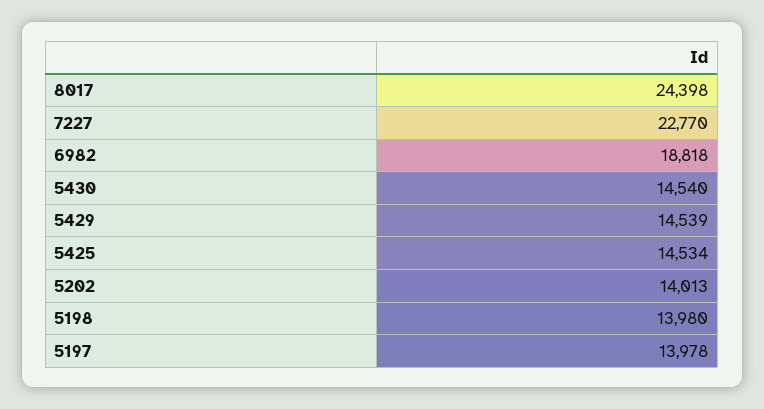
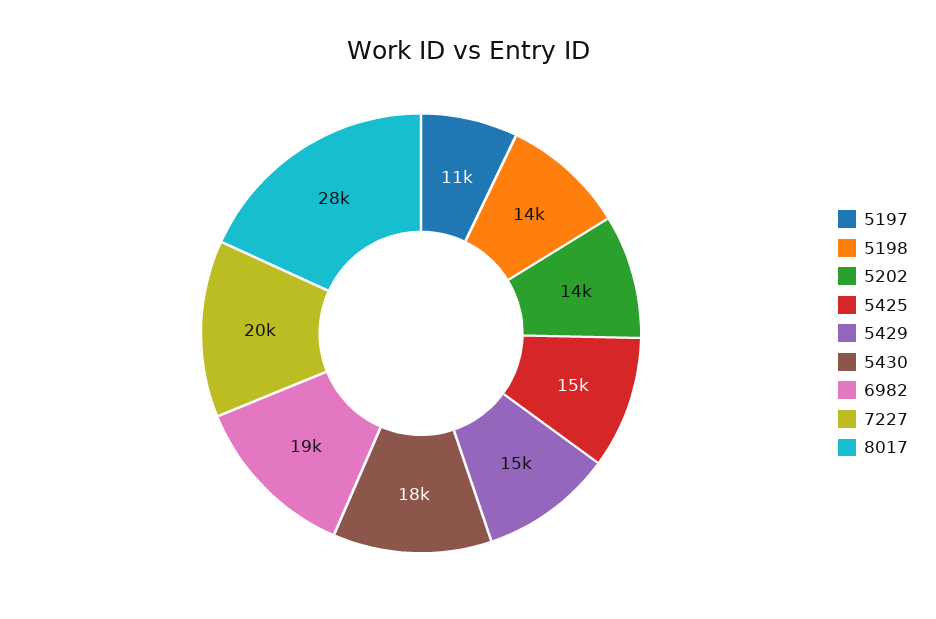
8017: 24398 -> 28000
7227: 22770 -> 20000
5430: 14540 -> 18000
5197: 13978 -> 11000

